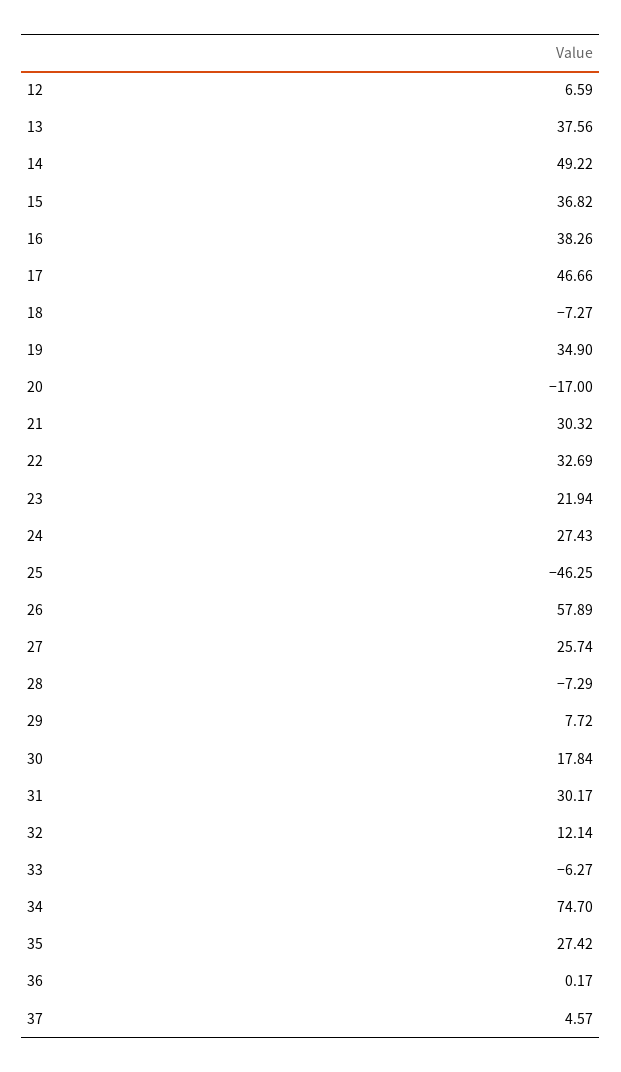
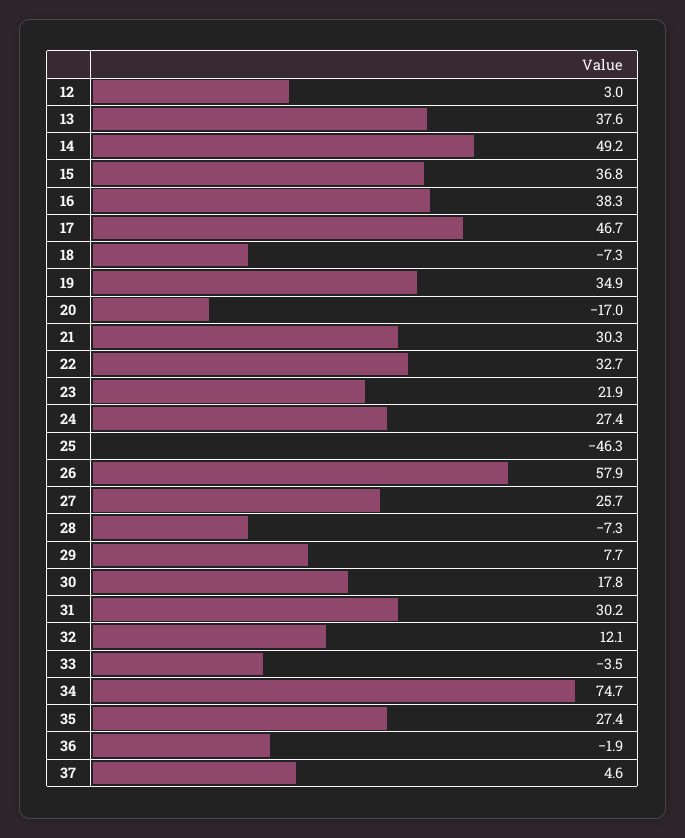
12: 6.59 -> 3
33: -6.27 -> -3.5
36: 0.17 -> -1.9

